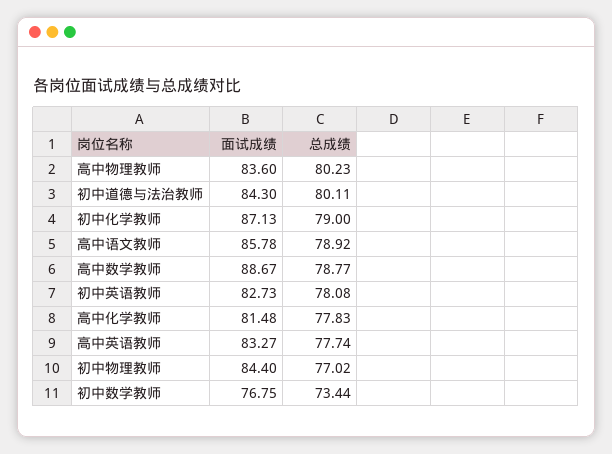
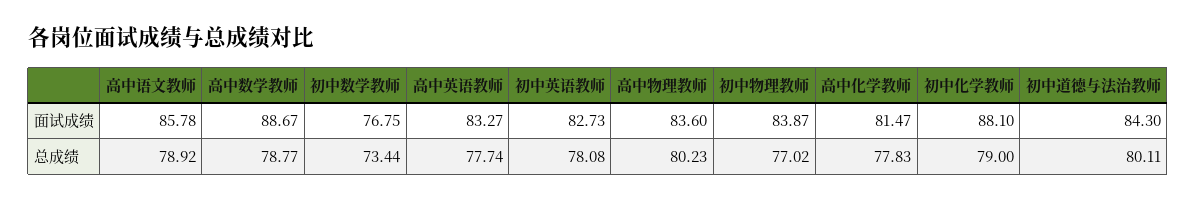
面试成绩, 初中化学教师: 87.13 -> 88.1
面试成绩, 高中化学教师: 81.48 -> 81.47
面试成绩, 初中物理教师: 84.4 -> 83.87

